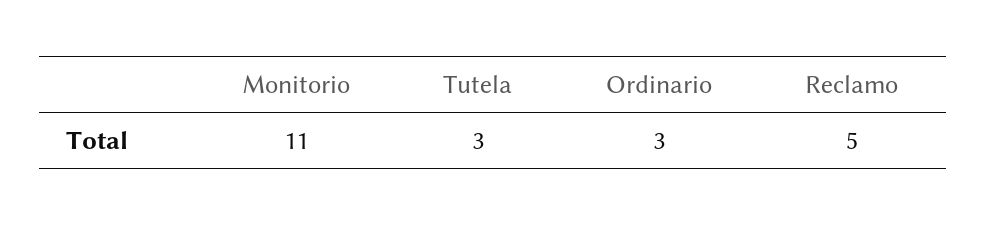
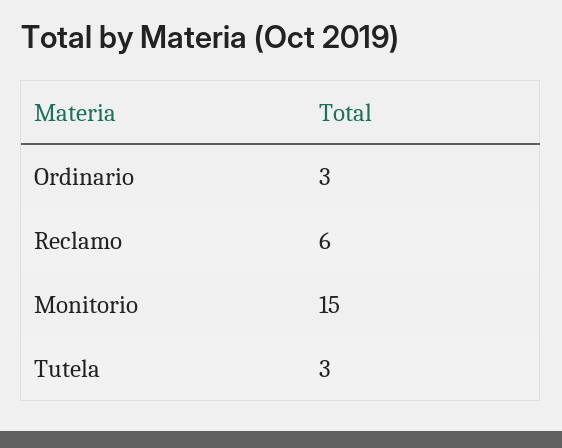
Monitorio: 11 -> 15
Reclamo: 5 -> 6

